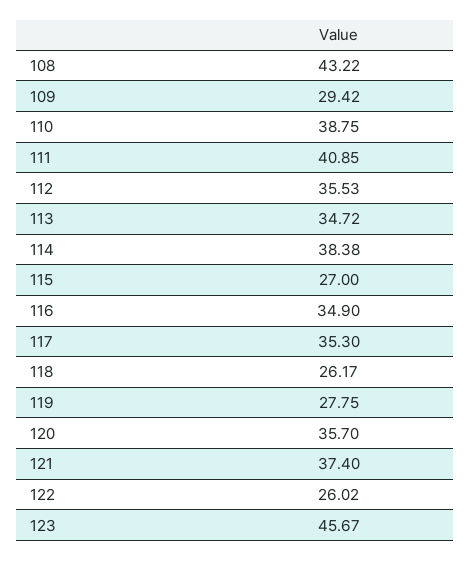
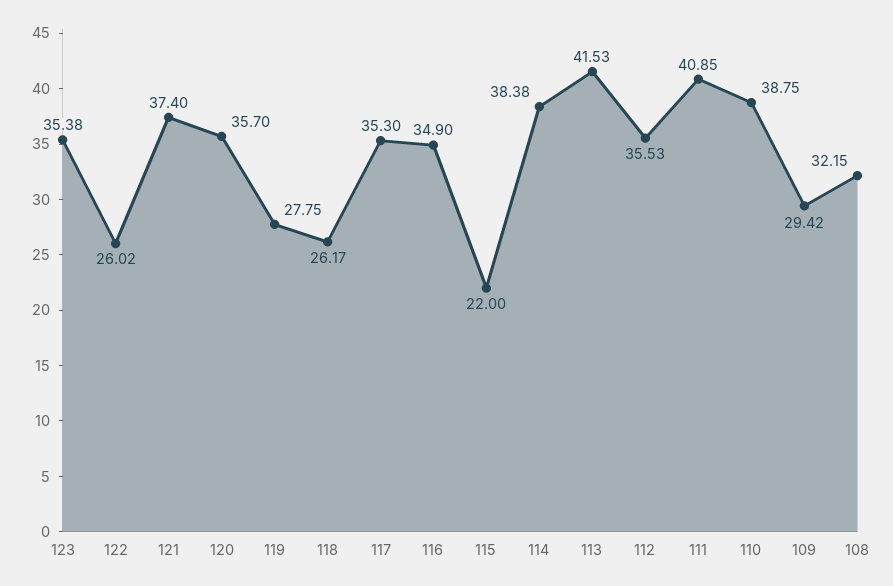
108: 43.22 -> 32.15
113: 34.72 -> 41.53
115: 27 -> 22
123: 45.67 -> 35.38

